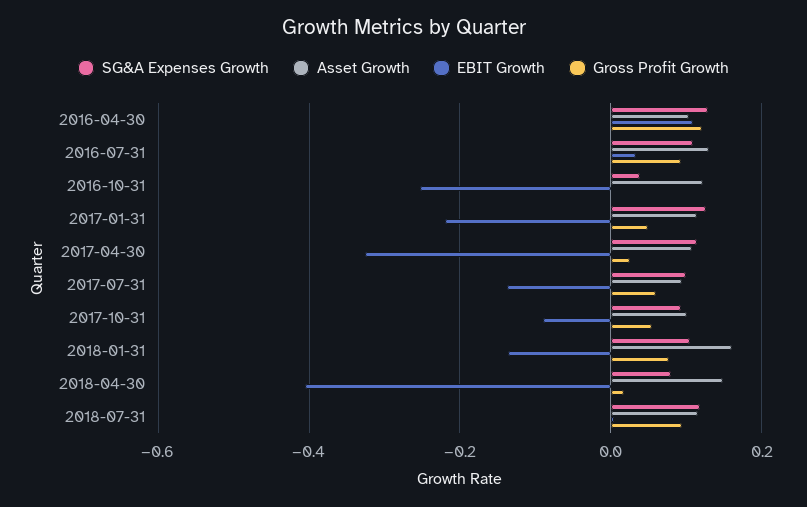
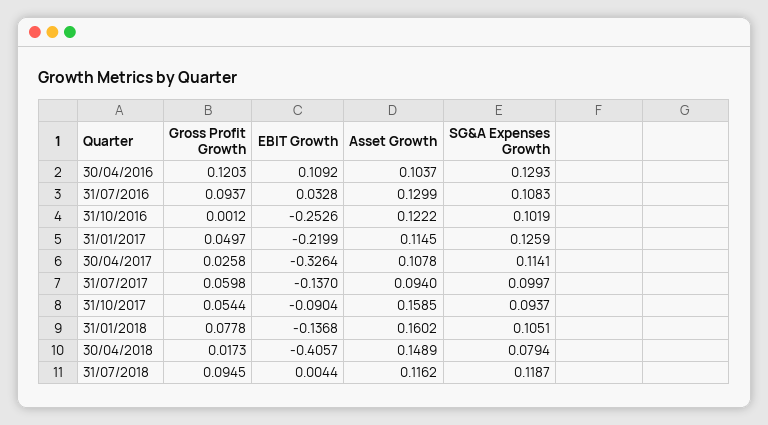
SG&A Expenses Growth, 2016-10-31: 0.04 -> 0.1019
Asset Growth, 2017-10-31: 0.1 -> 0.1585

